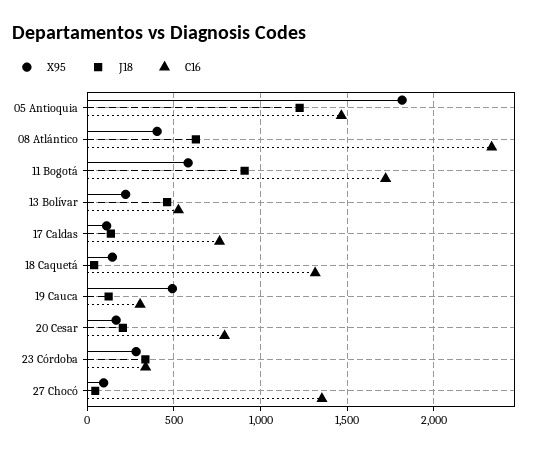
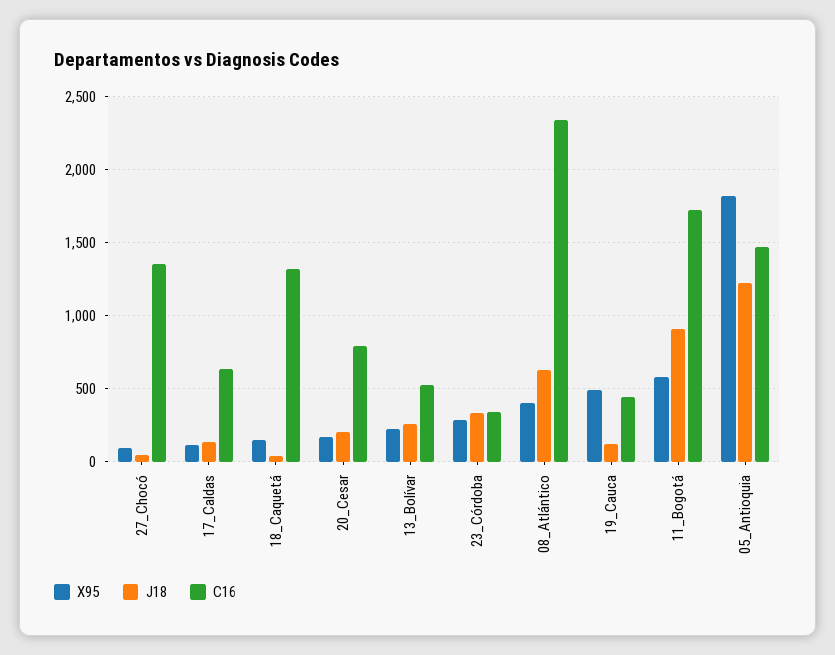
J18, 13 Bolívar: 450 -> 250
C16, 17 Caldas: 750 -> 650
C16, 19 Cauca: 300 -> 450

